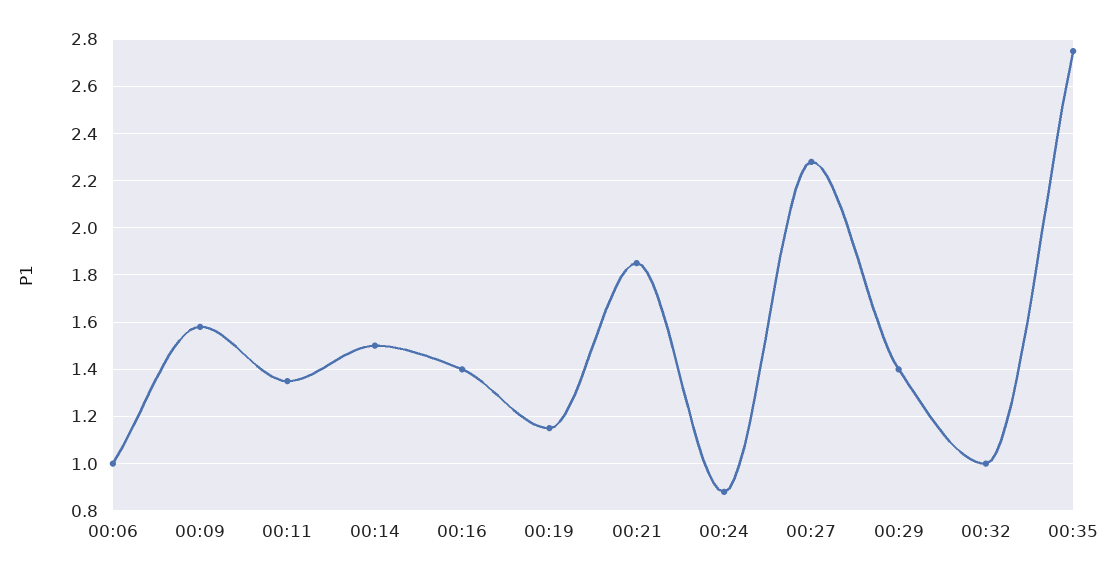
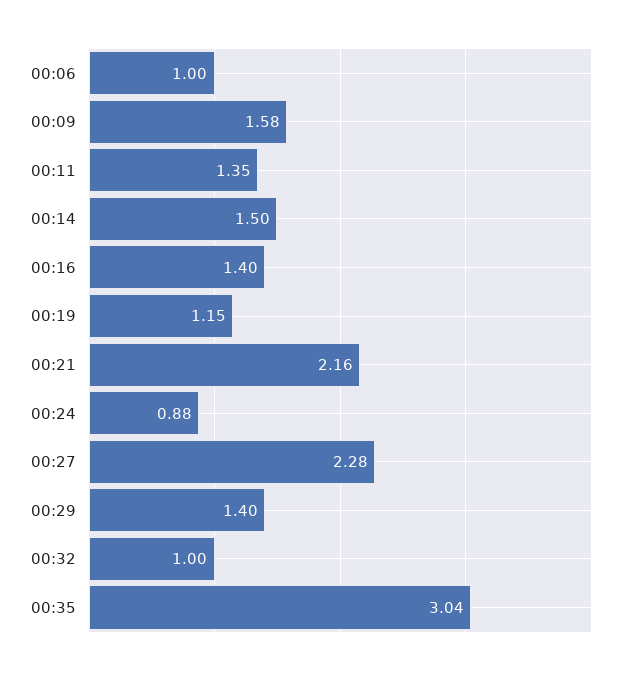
00:21: 1.85 -> 2.16
00:35: 2.75 -> 3.04

